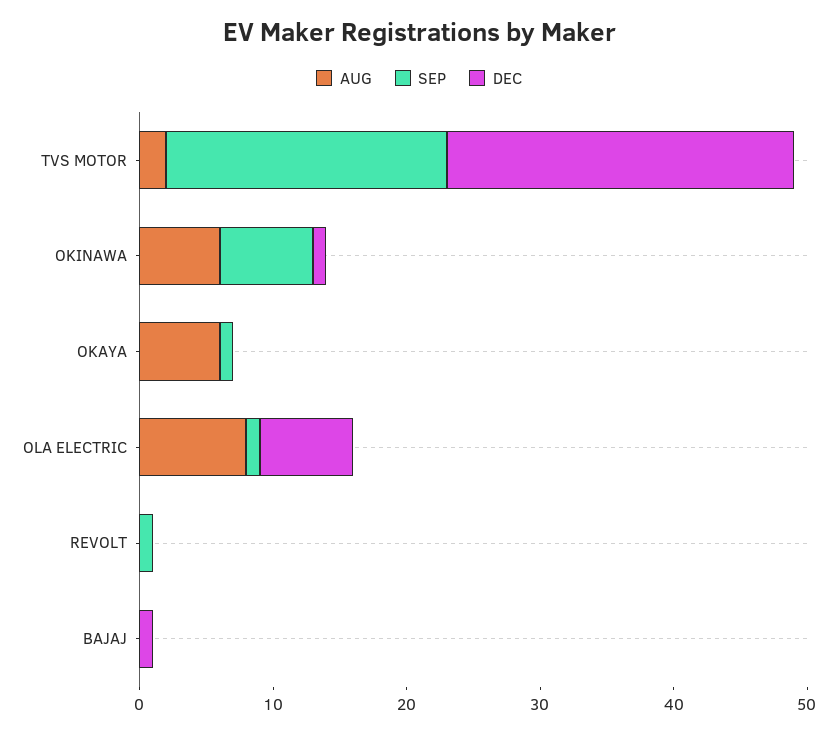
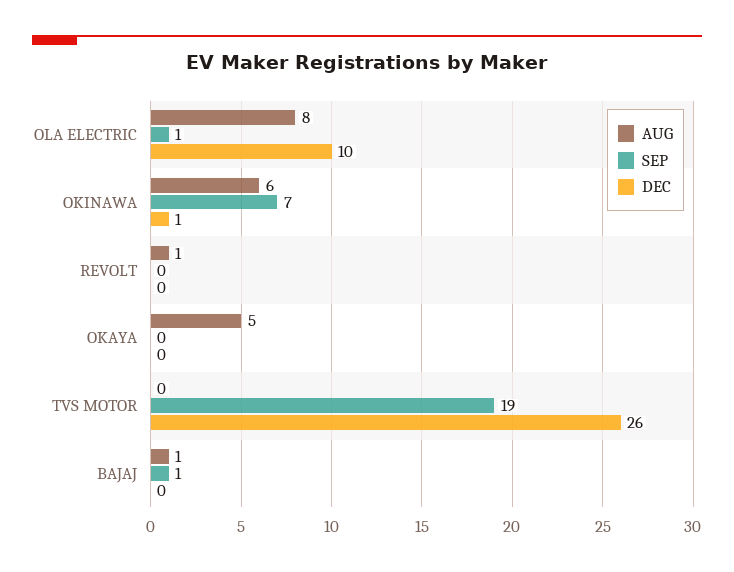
AUG, TVS MOTOR: 2 -> 0
SEP, TVS MOTOR: 21 -> 19
AUG, OKAYA: 6 -> 5
SEP, OKAYA: 1 -> 0
DEC, OLA ELECTRIC: 7 -> 10
AUG, REVOLT: 0 -> 1
SEP, REVOLT: 1 -> 0
AUG, BAJAJ: 0 -> 1
SEP, BAJAJ: 0 -> 1
DEC, BAJAJ: 1 -> 0

